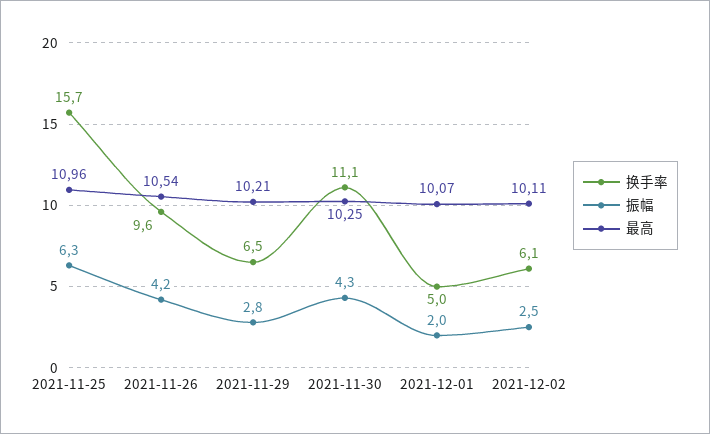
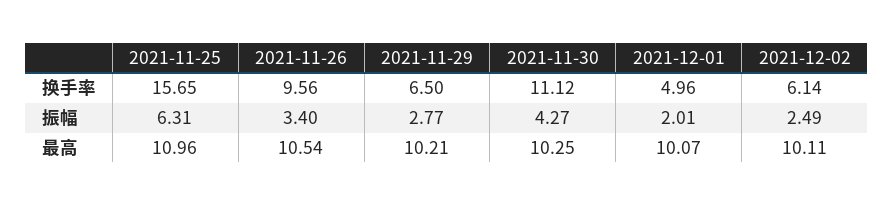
振幅, 2021-11-26: 4.2 -> 3.4

